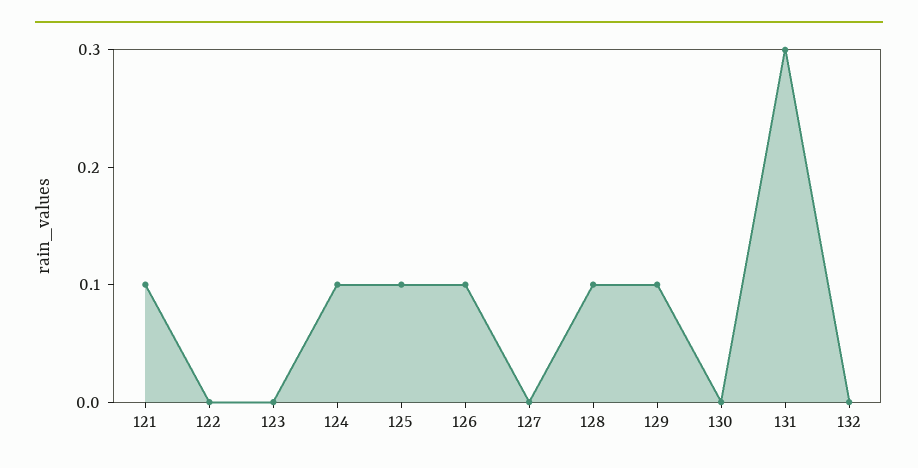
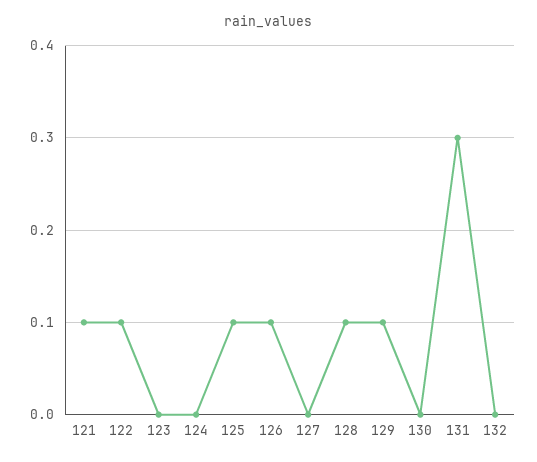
122: 0 -> 0.1
124: 0.1 -> 0

